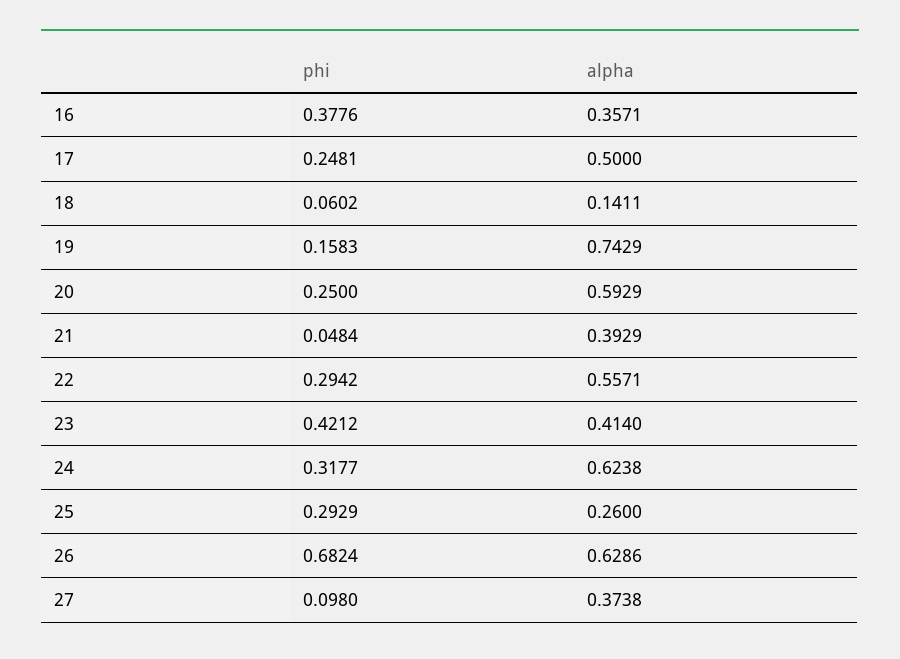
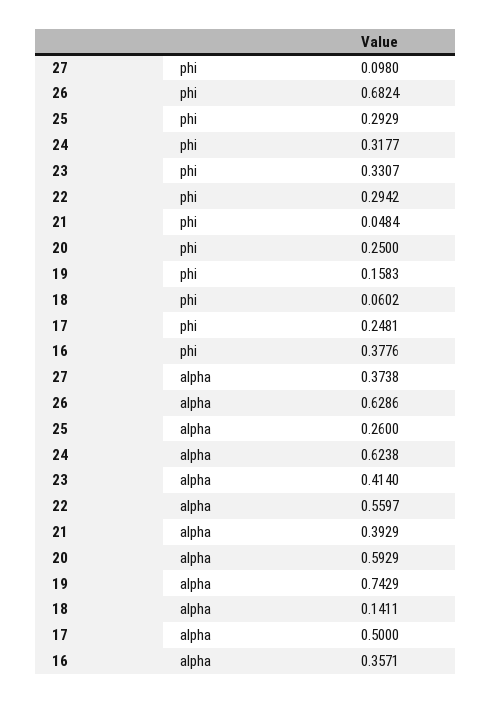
alpha, 22: 0.5571 -> 0.5597
phi, 23: 0.4212 -> 0.3307

